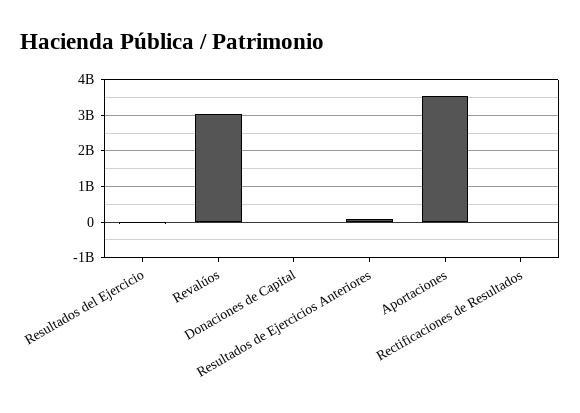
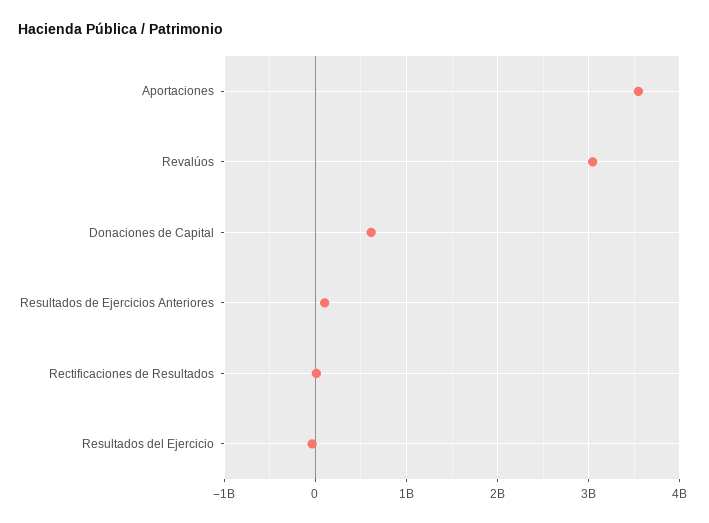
Donaciones de Capital: 0 -> 600000000

